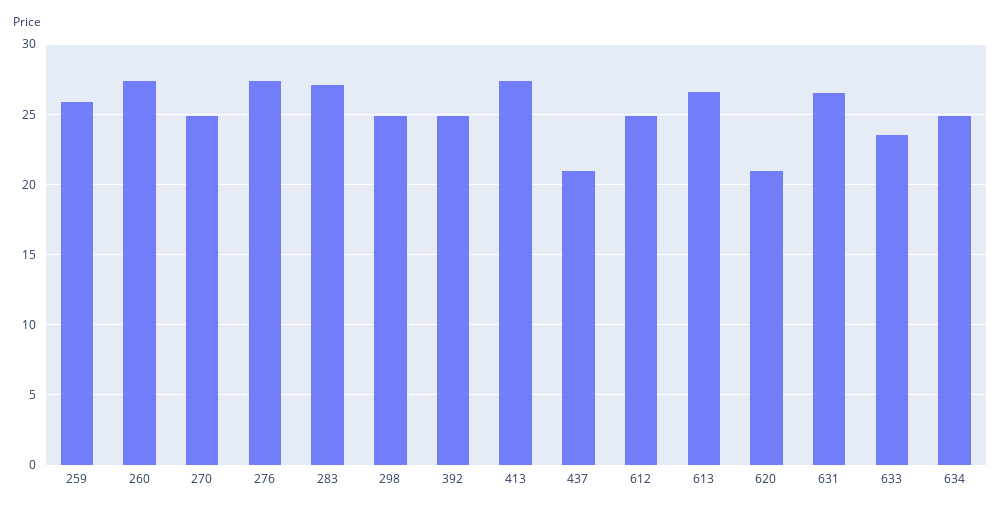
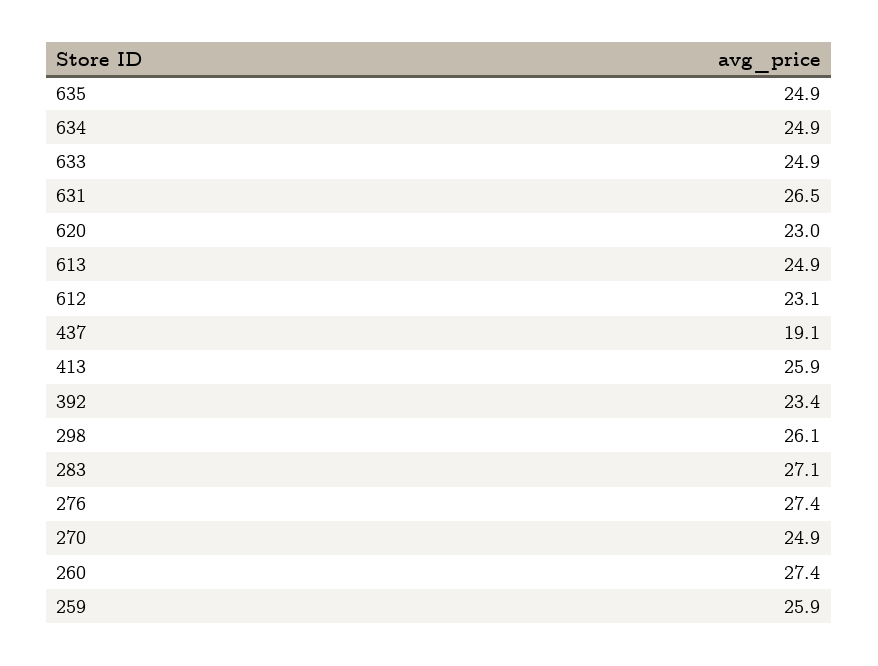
298: 25 -> 26.1
392: 25 -> 23.4
413: 27.5 -> 25.9
437: 21 -> 19.1
612: 25 -> 23.1
613: 26.5 -> 24.9
620: 21 -> 23
633: 23.5 -> 24.9
635: none -> 24.9

